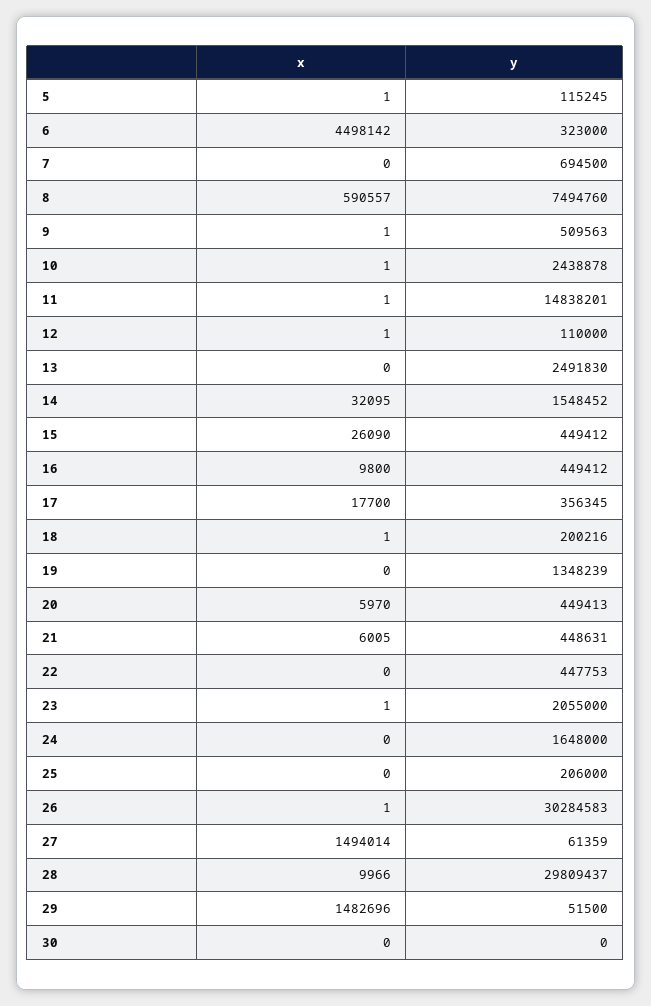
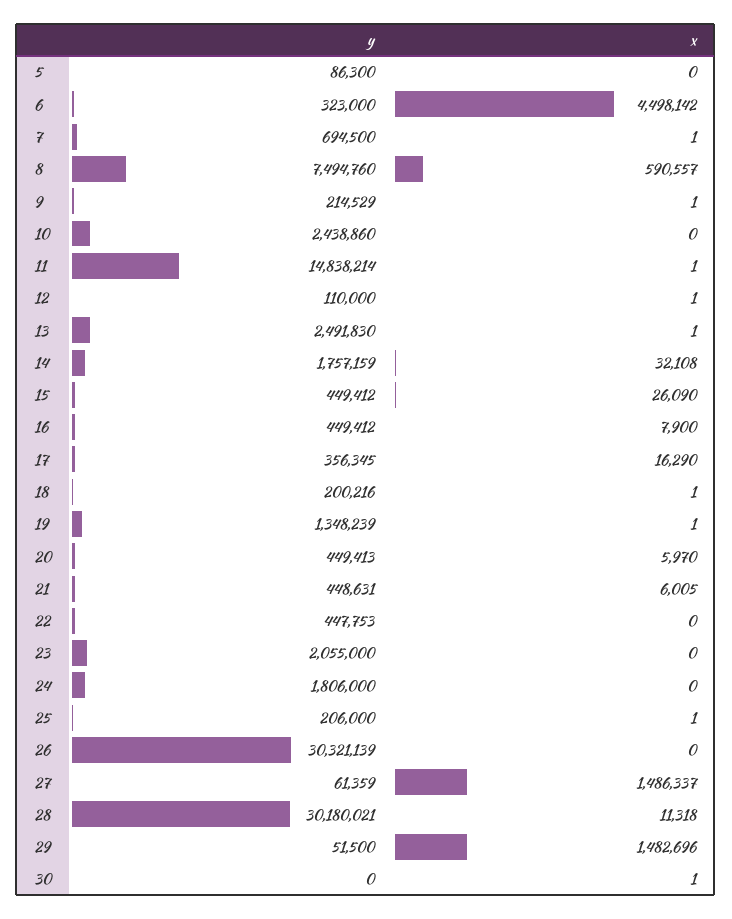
x, 5: 1 -> 0
y, 5: 115245 -> 86300
x, 7: 0 -> 1
y, 9: 509563 -> 214529
x, 10: 1 -> 0
y, 10: 2438878 -> 2438860
y, 11: 14838201 -> 14838214
x, 13: 0 -> 1
x, 14: 32095 -> 32108
y, 14: 1548452 -> 1757159
x, 16: 9800 -> 7900
x, 17: 17700 -> 16290
x, 19: 0 -> 1
x, 23: 1 -> 0
y, 24: 1648000 -> 1806000
x, 25: 0 -> 1
x, 26: 1 -> 0
y, 26: 30284583 -> 30321139
x, 27: 1494014 -> 1486337
x, 28: 9966 -> 11318
y, 28: 29809437 -> 30180021
x, 30: 0 -> 1

